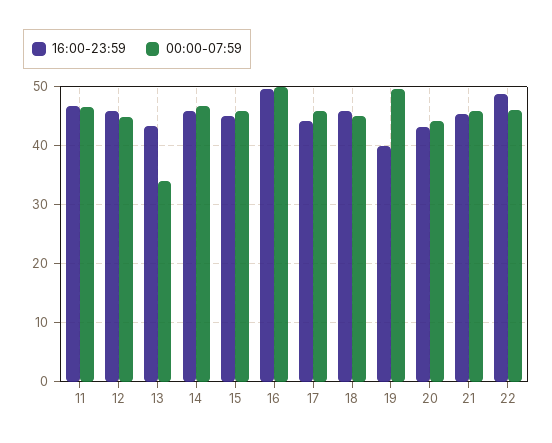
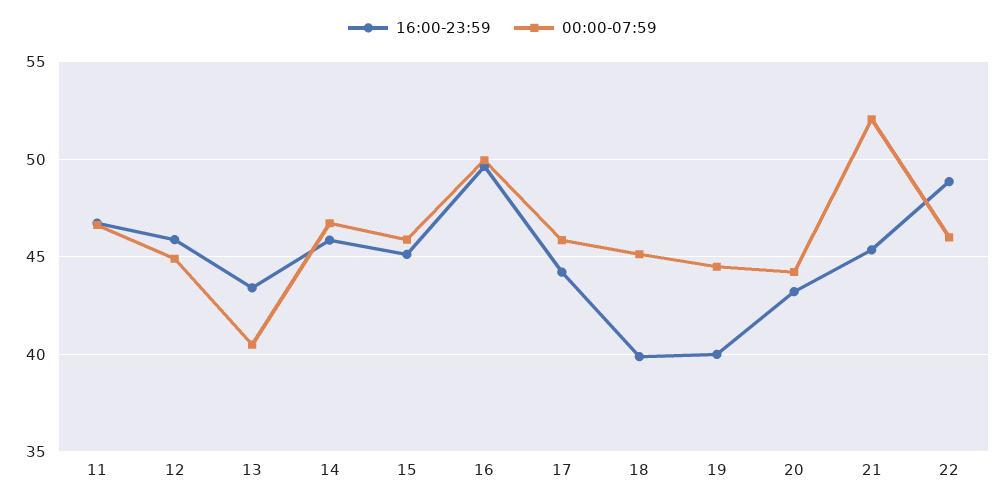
00:00-07:59, 13: 34 -> 40.5
16:00-23:59, 18: 46 -> 40
00:00-07:59, 19: 50 -> 44.5
00:00-07:59, 21: 46 -> 52

